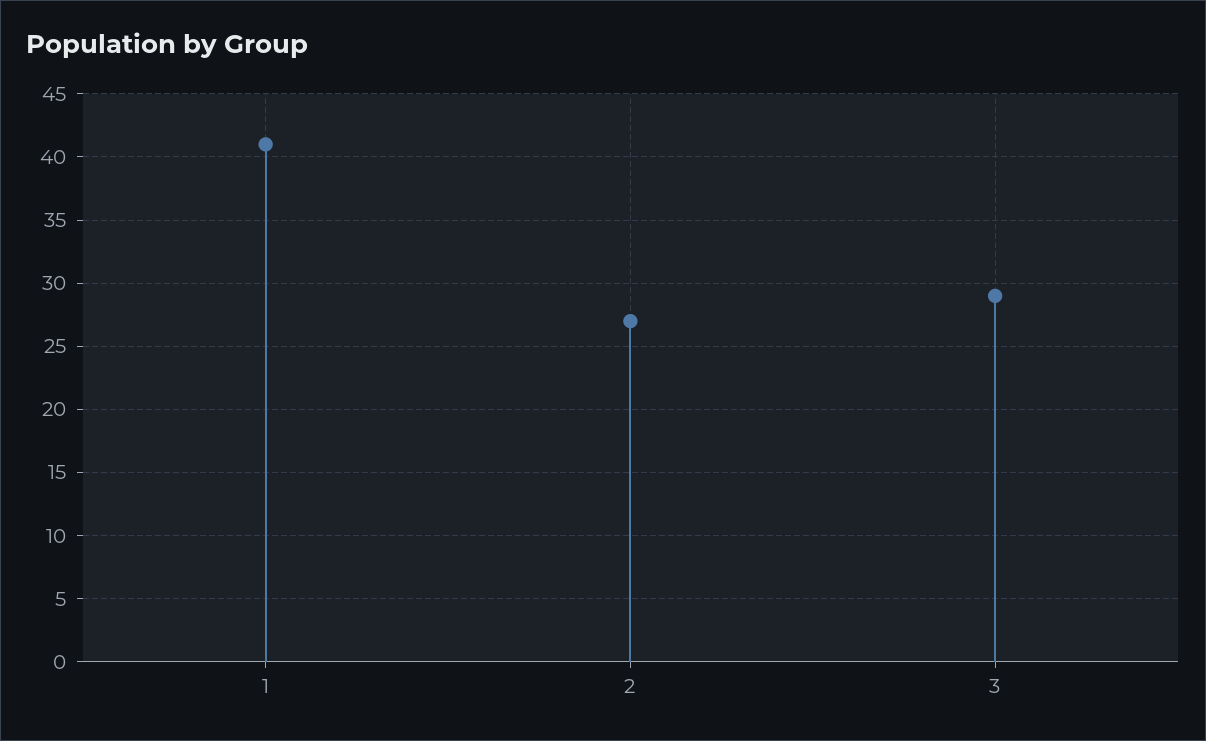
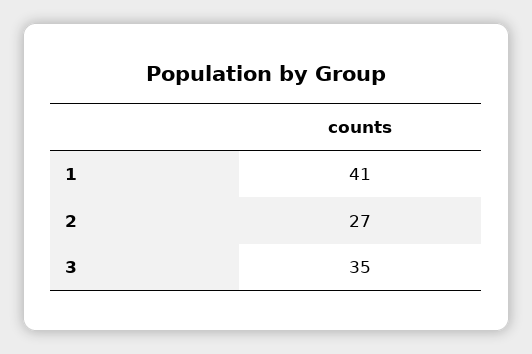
3: 29 -> 35

